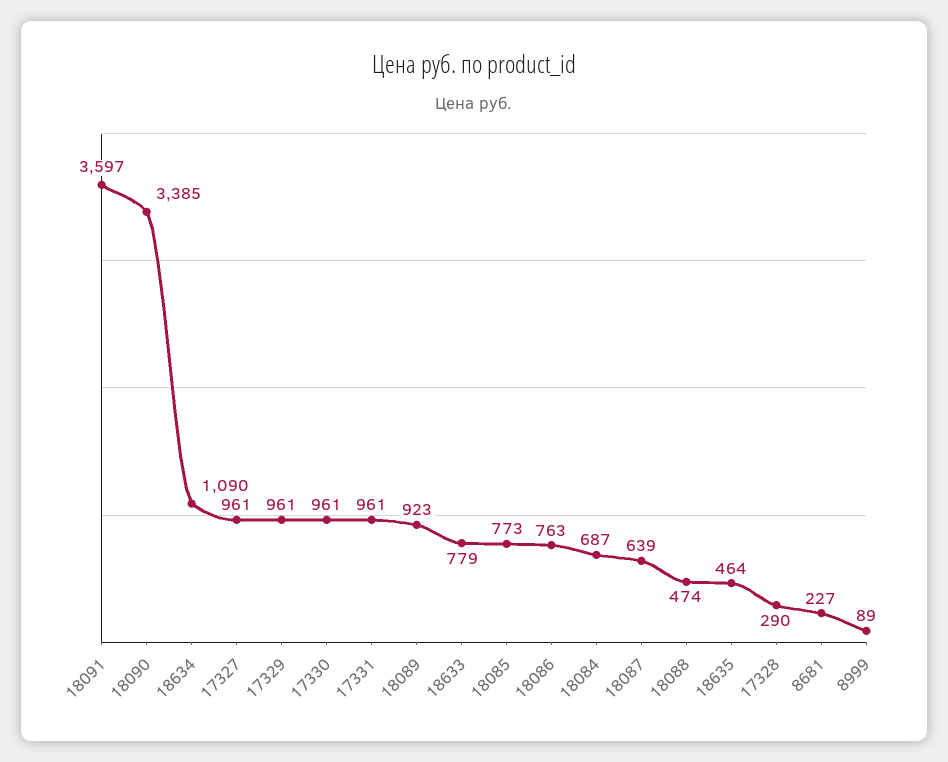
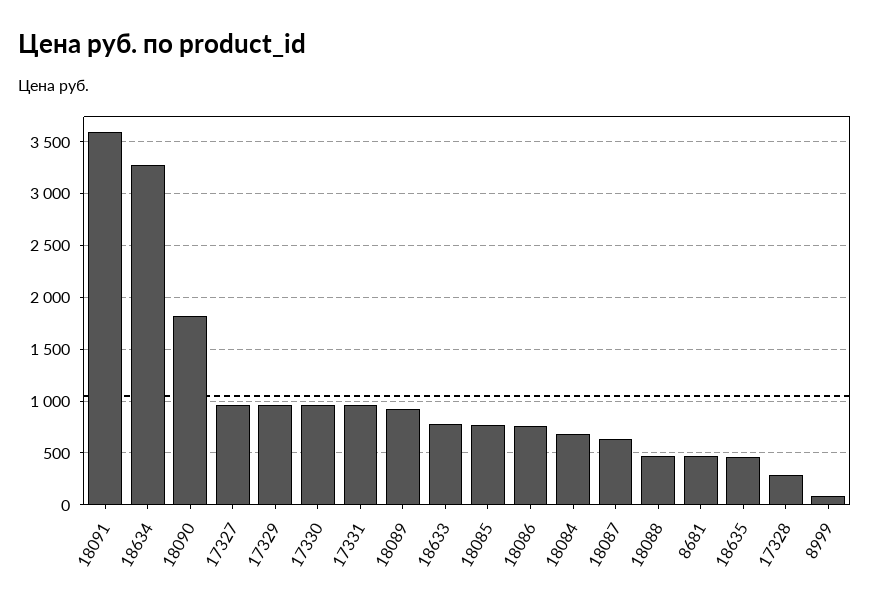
18090: 3385 -> 1800
18634: 1090 -> 3300
8681: 227 -> 500

